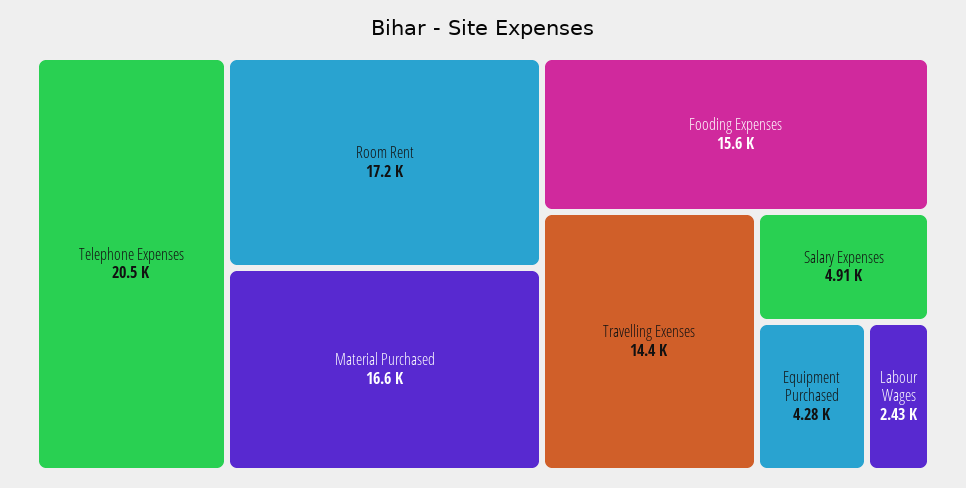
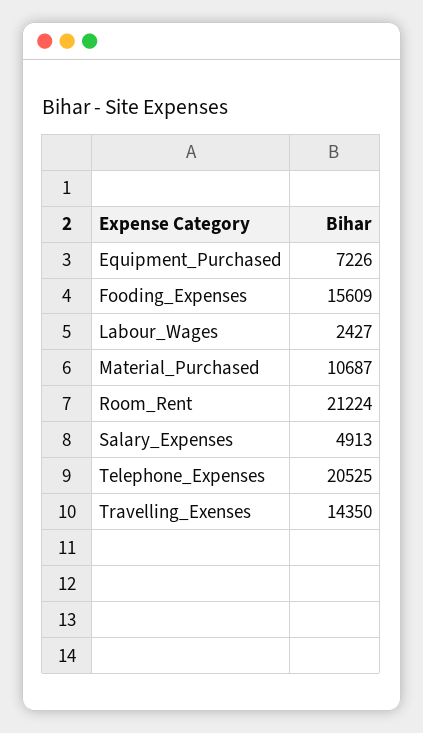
Room Rent: 17200 -> 21224
Material Purchased: 16600 -> 10687
Equipment Purchased: 4280 -> 7226

